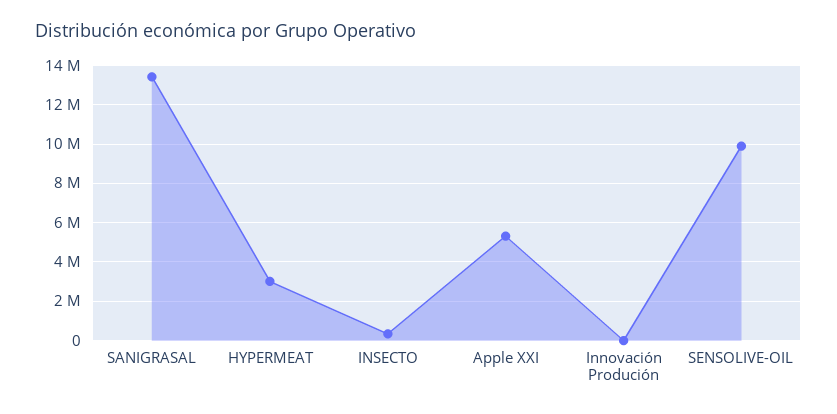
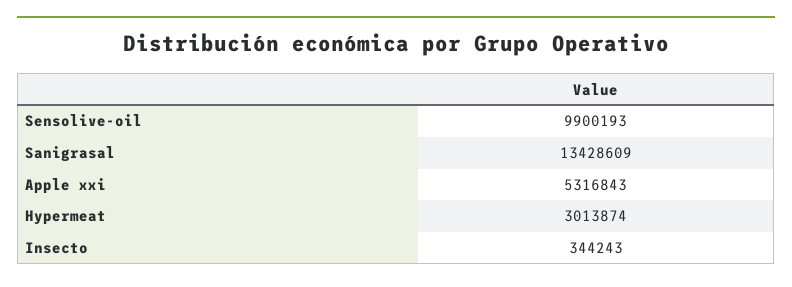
Innovación Produción: 0 -> none

